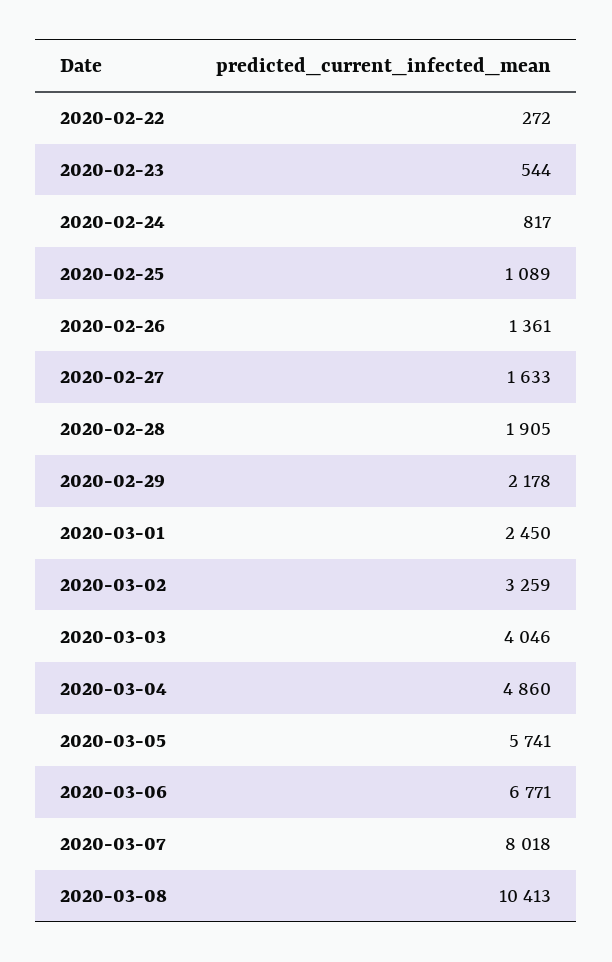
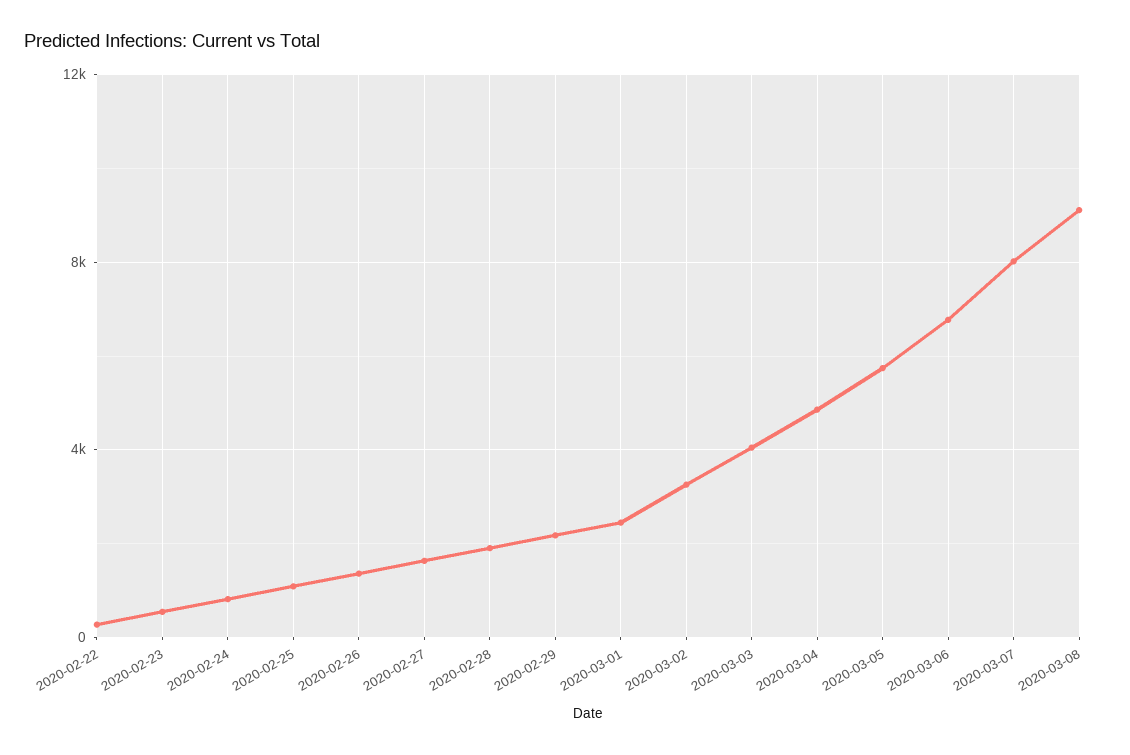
2020-03-08: 10413 -> 9000

